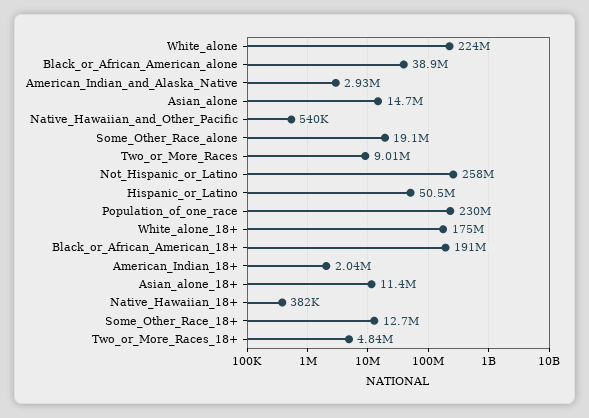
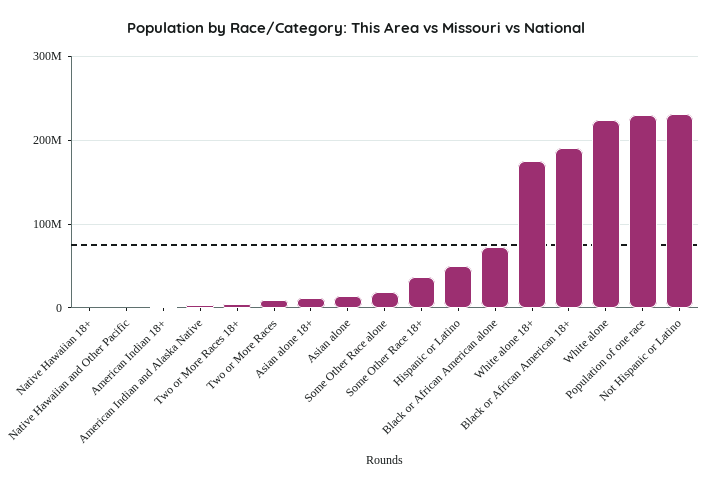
Black_or_African_American_alone: 38900000 -> 70000000
Not_Hispanic_or_Latino: 258000000 -> 230000000
Some_Other_Race_18+: 12700000 -> 40000000

